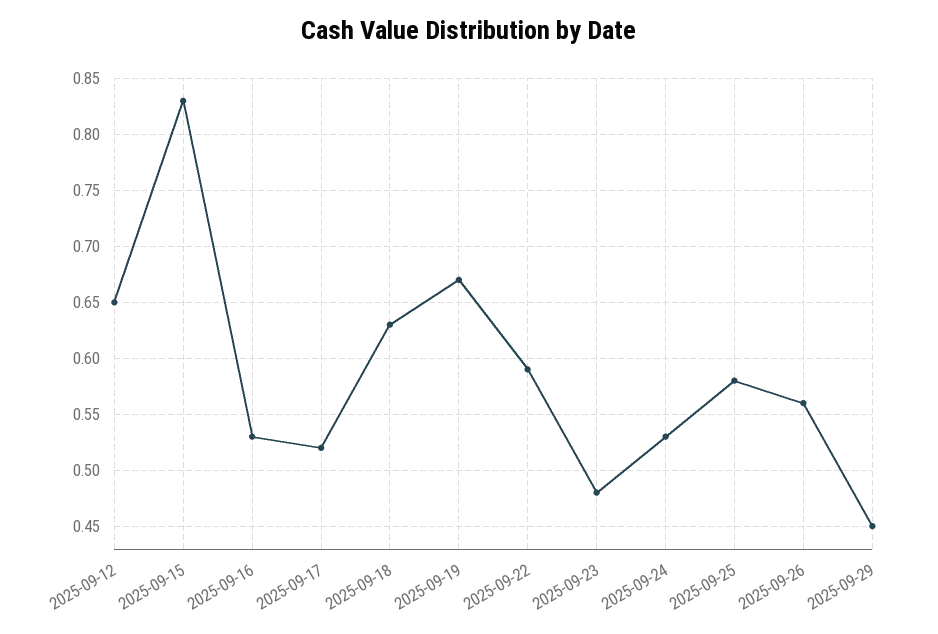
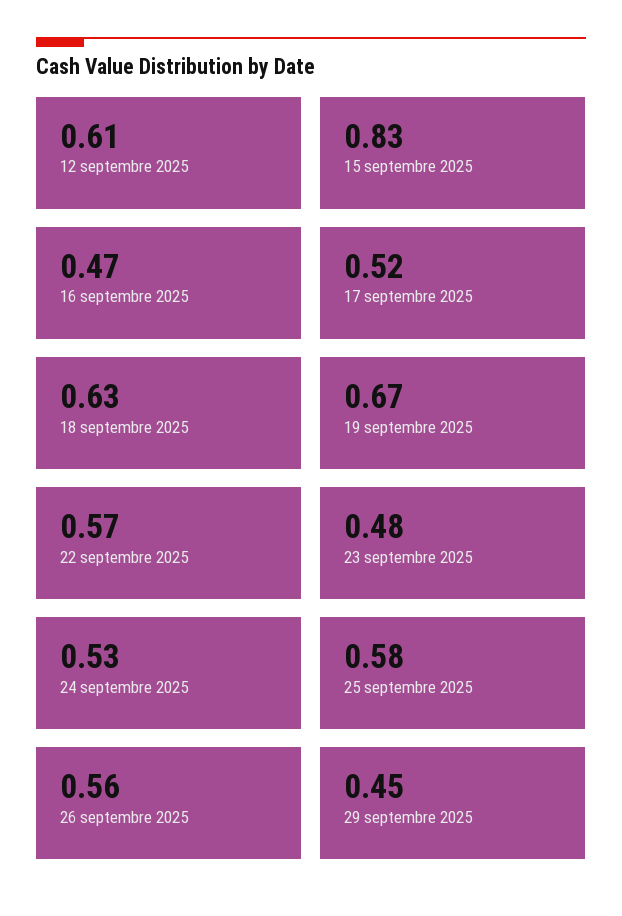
2025-09-12: 0.65 -> 0.61
2025-09-16: 0.53 -> 0.47
2025-09-22: 0.59 -> 0.57

